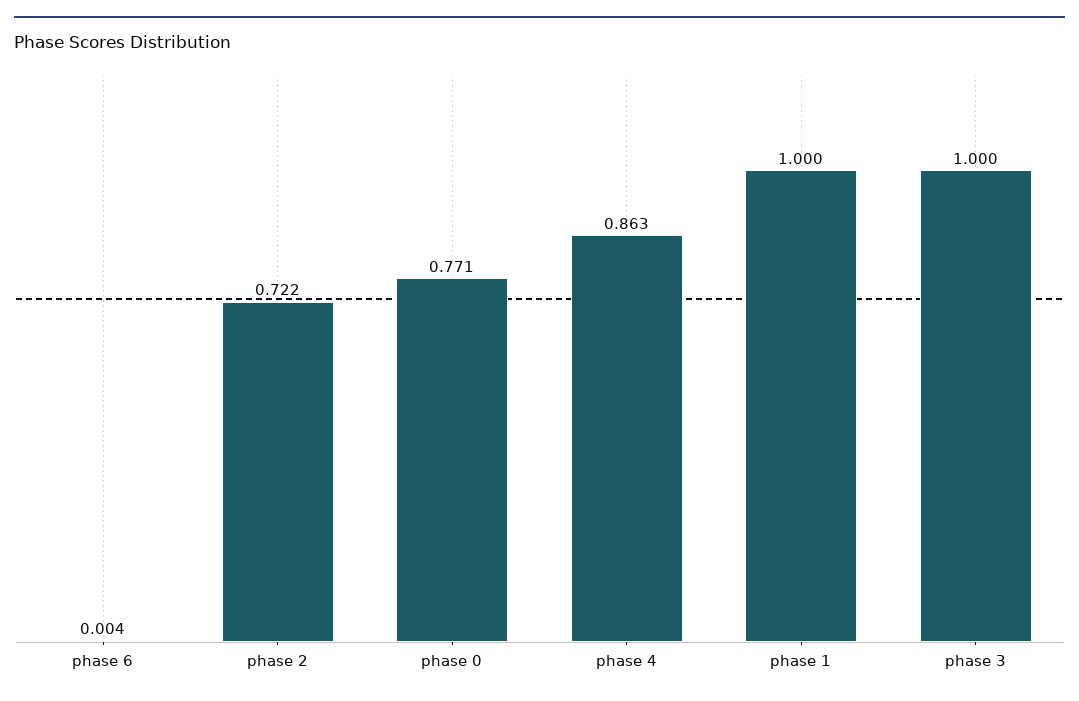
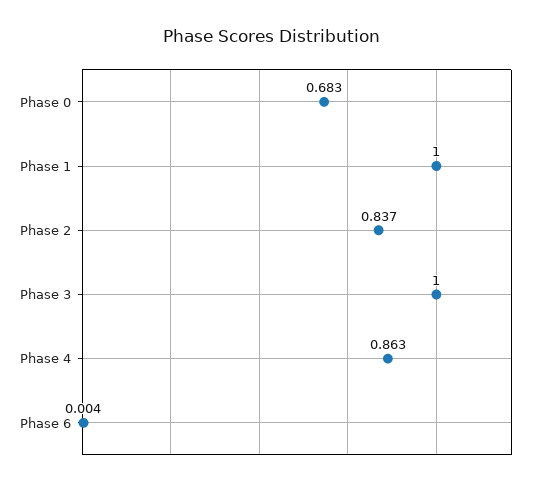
phase 2: 0.722 -> 0.837
phase 0: 0.771 -> 0.683

